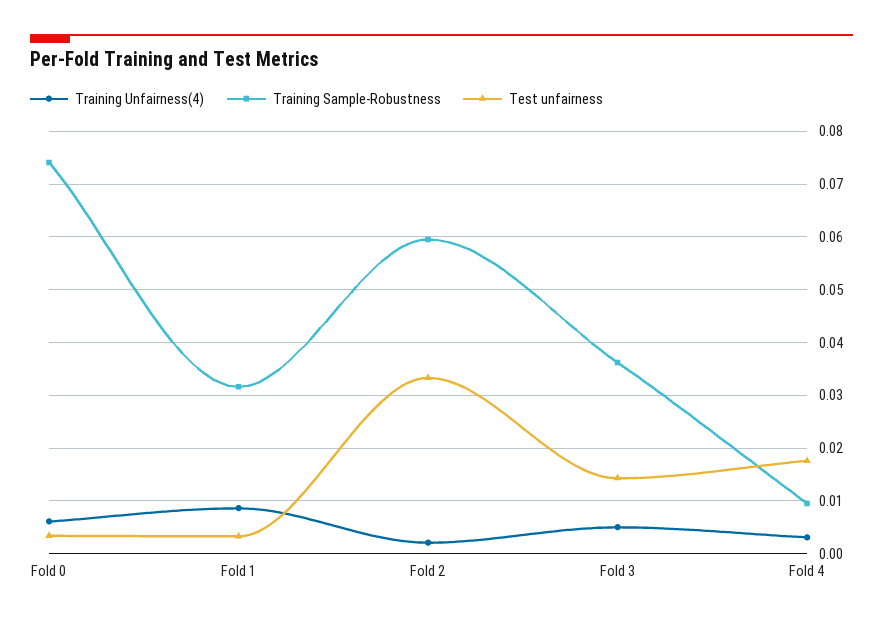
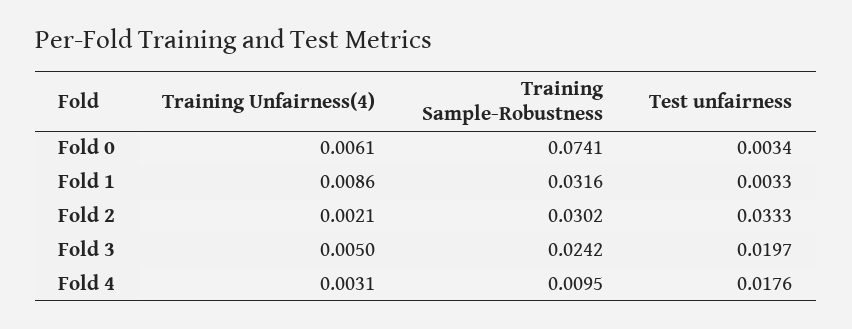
Training Sample-Robustness, Fold 2: 0.06 -> 0.0302
Training Sample-Robustness, Fold 3: 0.036 -> 0.0242
Test unfairness, Fold 3: 0.014 -> 0.0197

